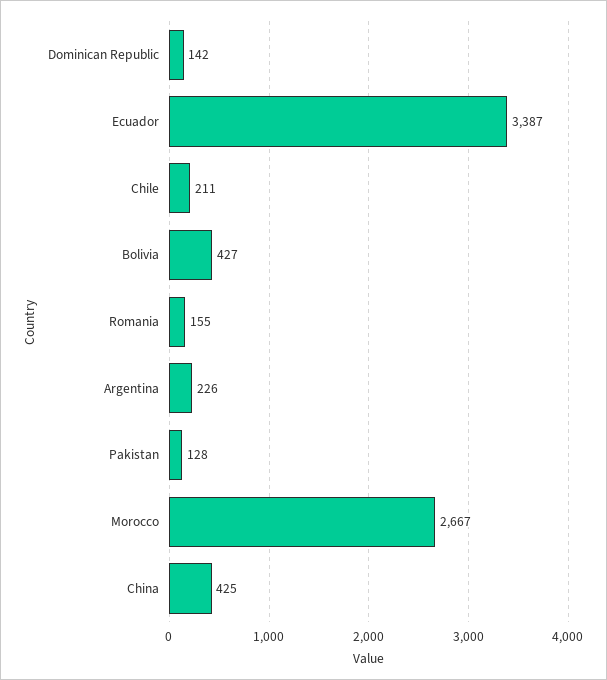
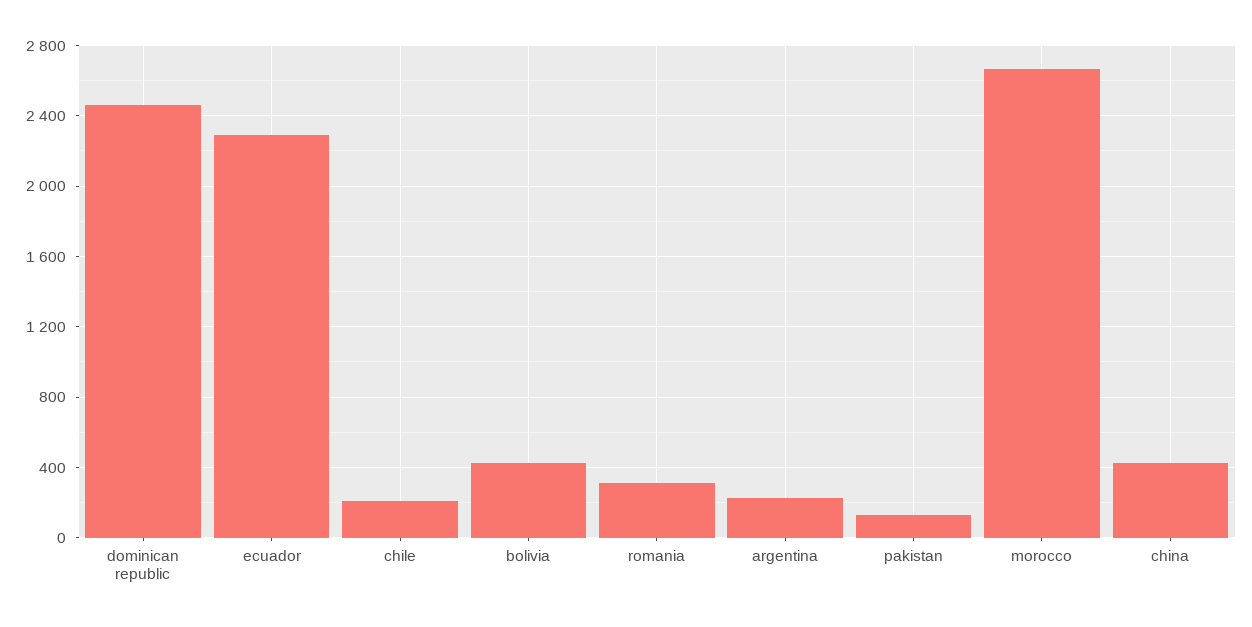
Dominican Republic: 142 -> 2450
Ecuador: 3387 -> 2300
Romania: 155 -> 300

